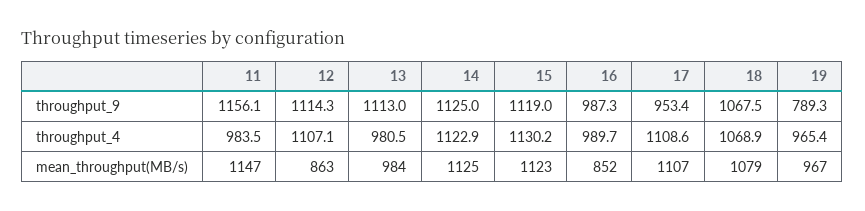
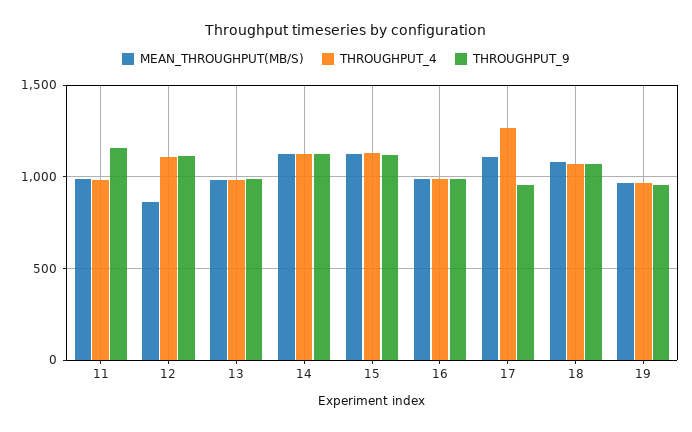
throughput_9, 13: 1113 -> 1000
throughput_9, 19: 789.3 -> 950
throughput_4, 17: 1108.6 -> 1250
mean_throughput(MB/s), 11: 1147 -> 1000
mean_throughput(MB/s), 16: 852 -> 1000

